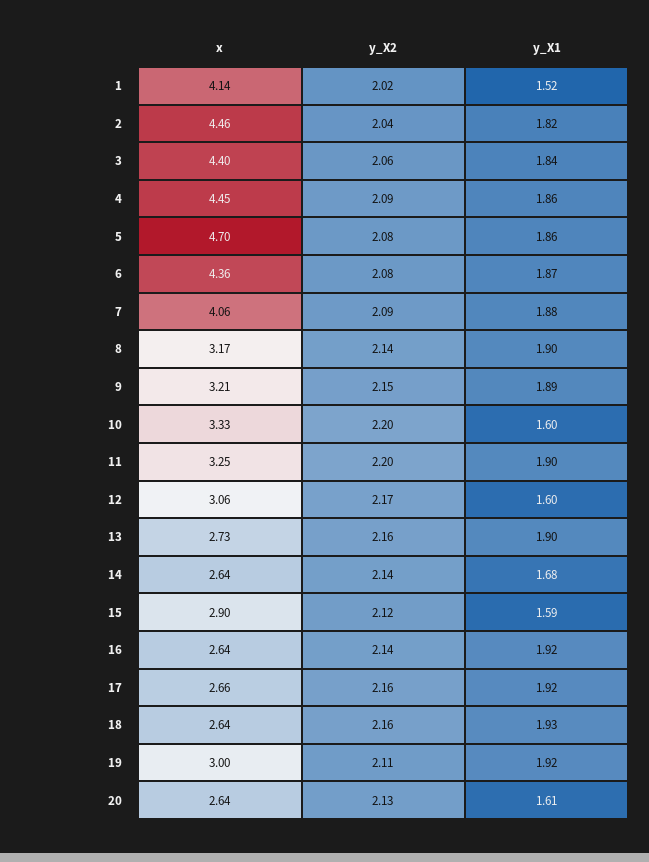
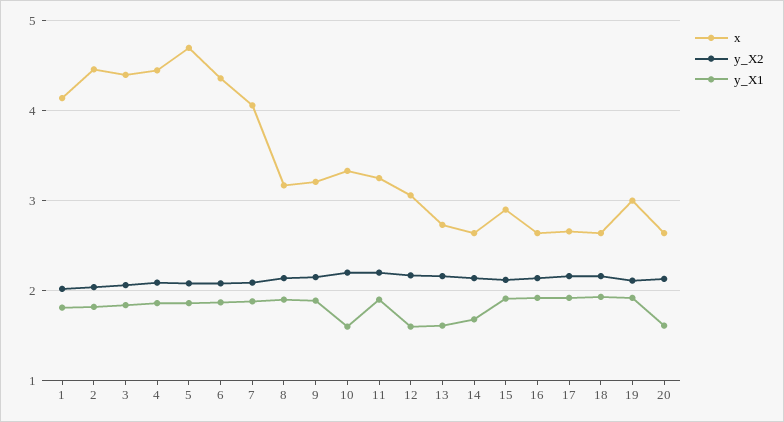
y_X1, 1: 1.52 -> 1.8
y_X1, 13: 1.9 -> 1.6
y_X1, 15: 1.59 -> 1.9

